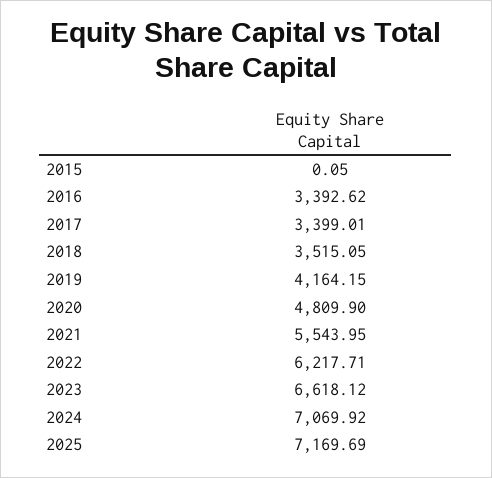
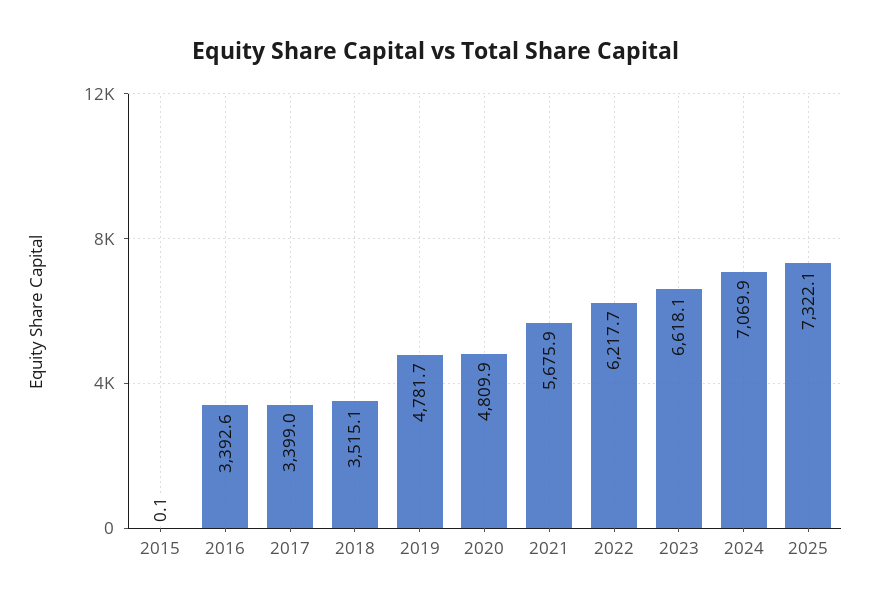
2019: 4164.15 -> 4781.7
2021: 5543.95 -> 5675.9
2025: 7169.69 -> 7322.1

